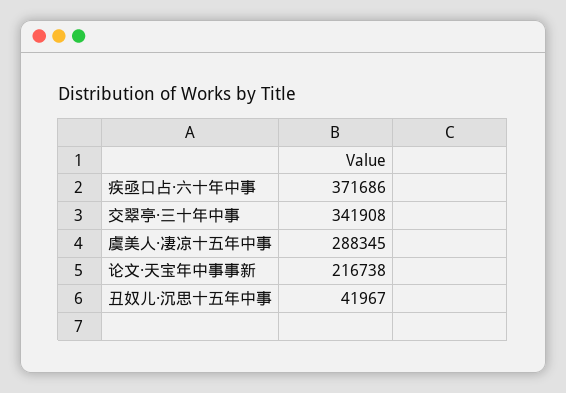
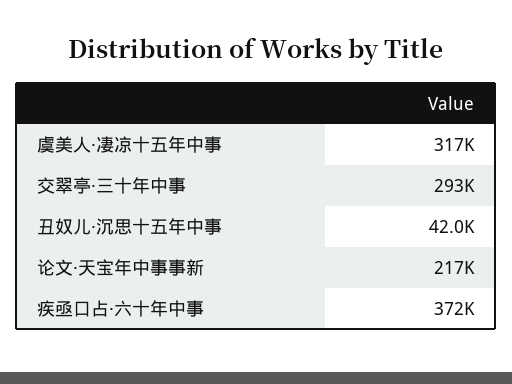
交翠亭·三十年中事: 341908 -> 293000
虞美人·凄凉十五年中事: 288345 -> 317000

